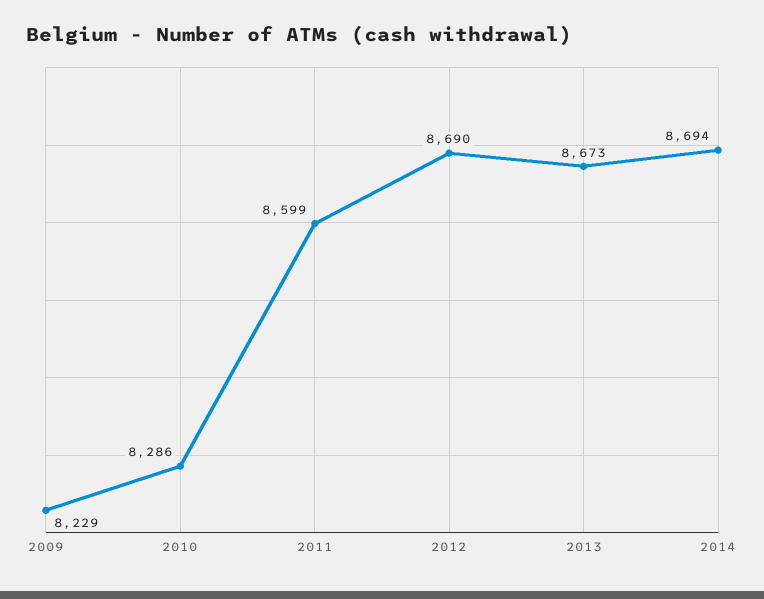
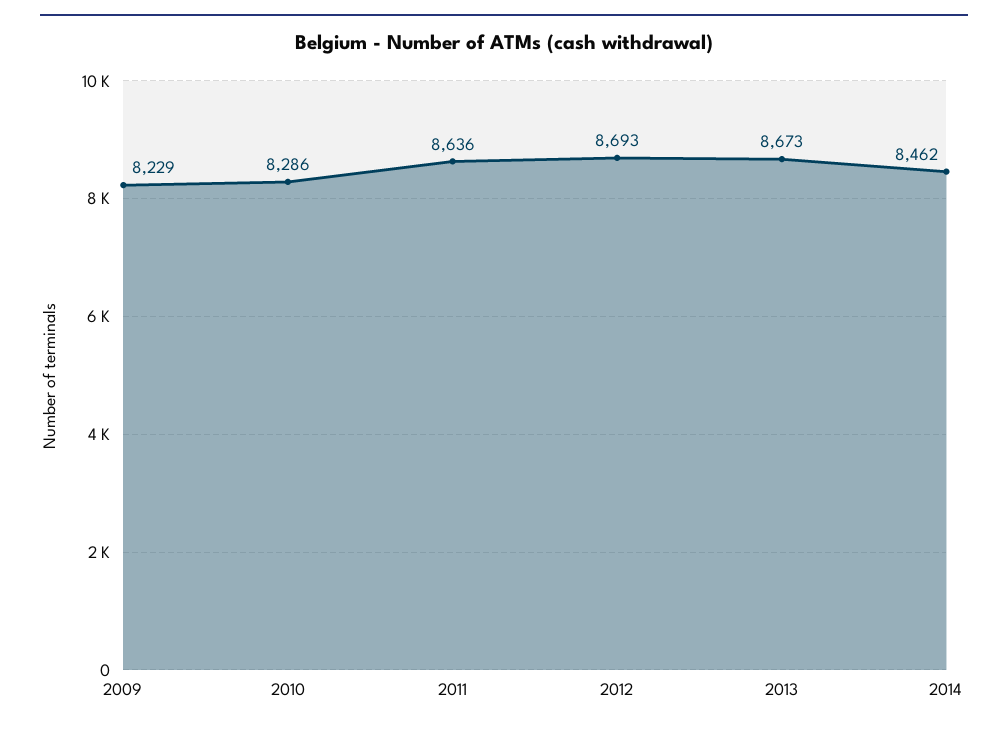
2011: 8599 -> 8636
2012: 8690 -> 8693
2014: 8694 -> 8462

